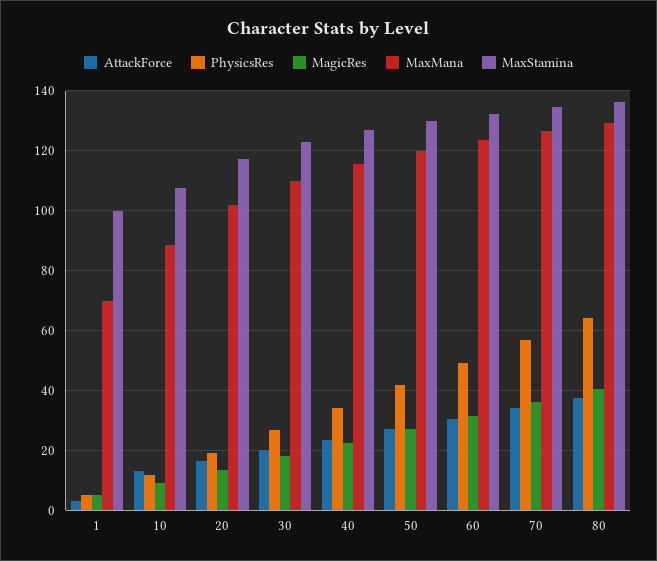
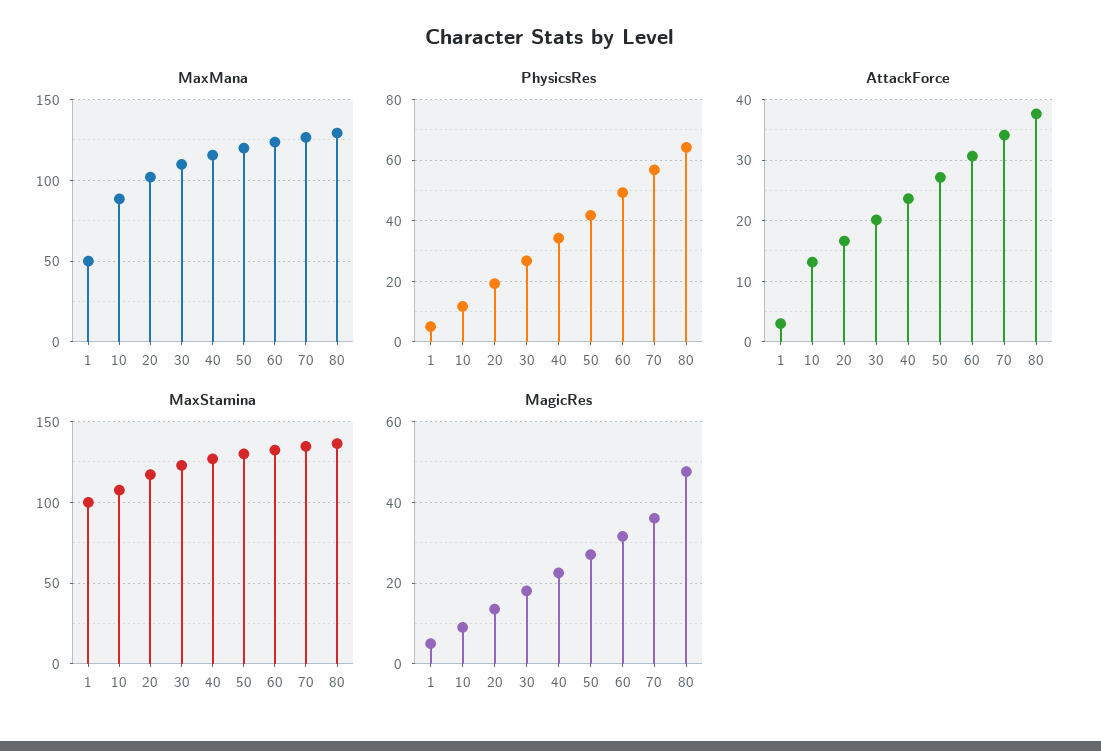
MaxMana, 1: 70 -> 50
MagicRes, 80: 40 -> 48

